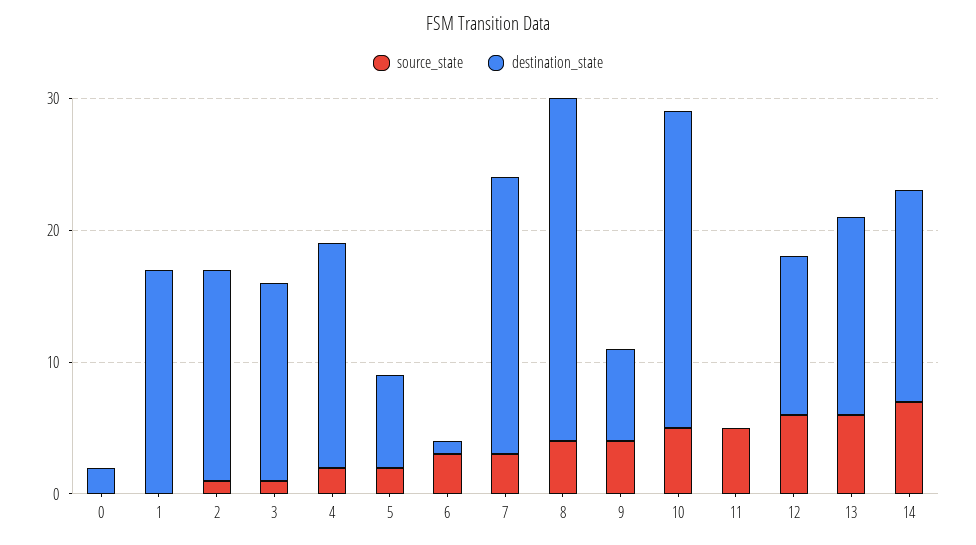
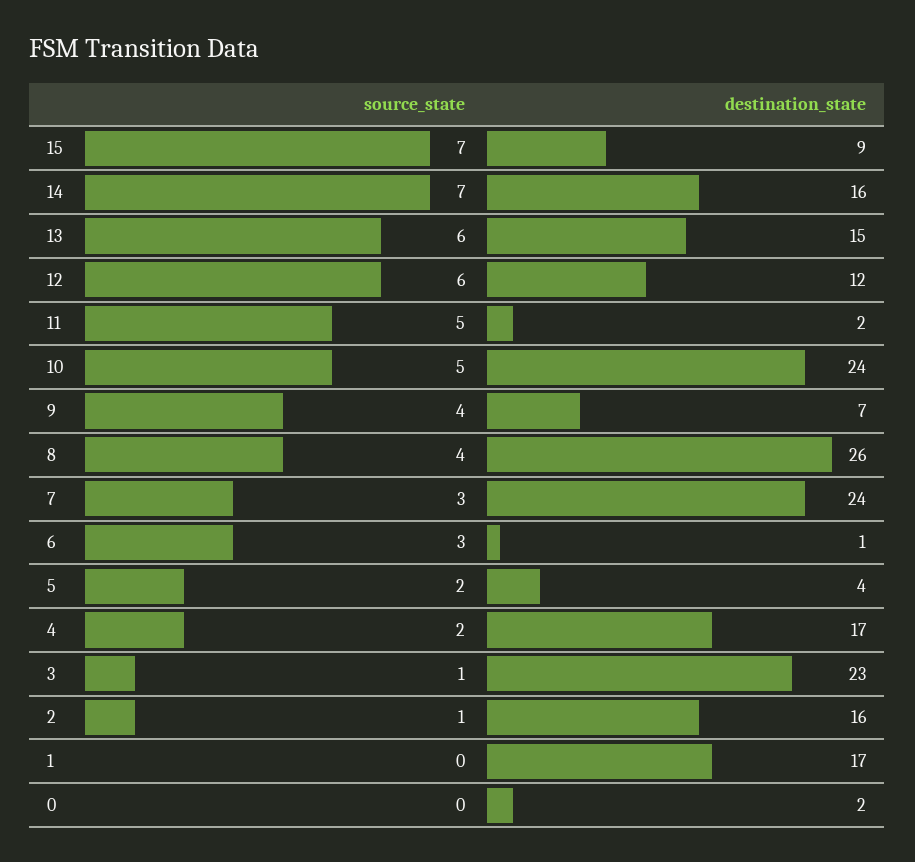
destination_state, 3: 15 -> 23
destination_state, 5: 7 -> 4
destination_state, 7: 21 -> 24
destination_state, 11: 0 -> 2
source_state, 15: none -> 7
destination_state, 15: none -> 9

